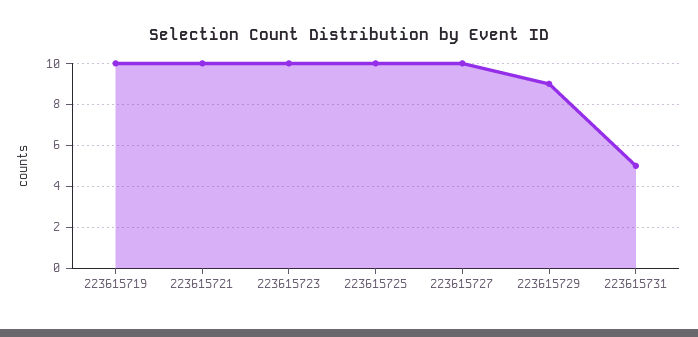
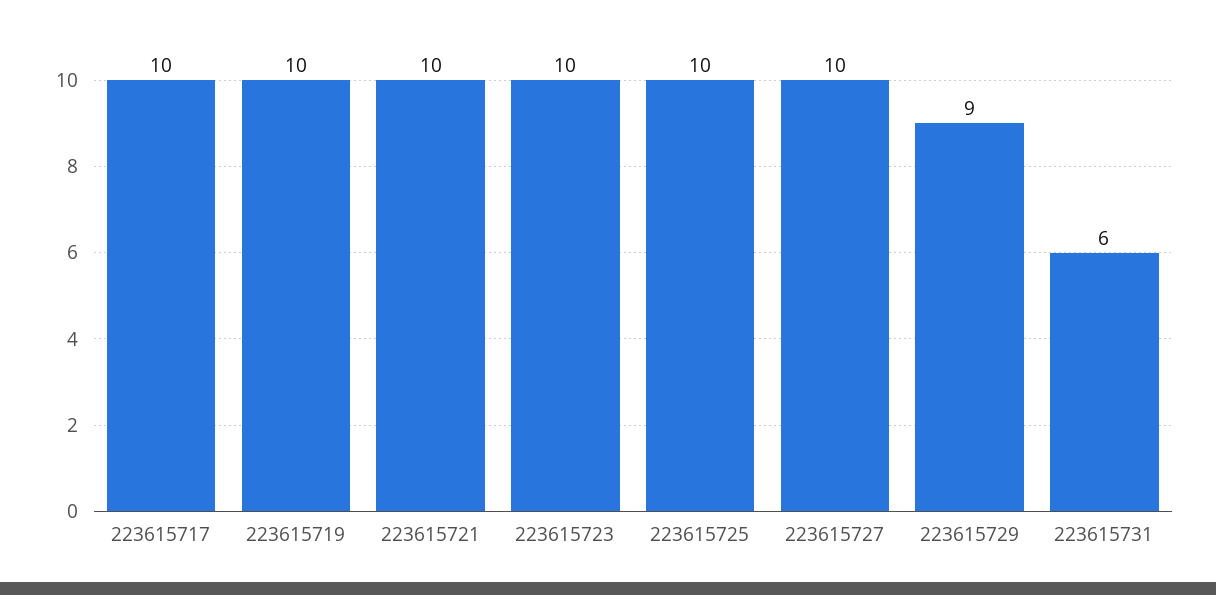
223615731: 5 -> 6
223615717: none -> 10

